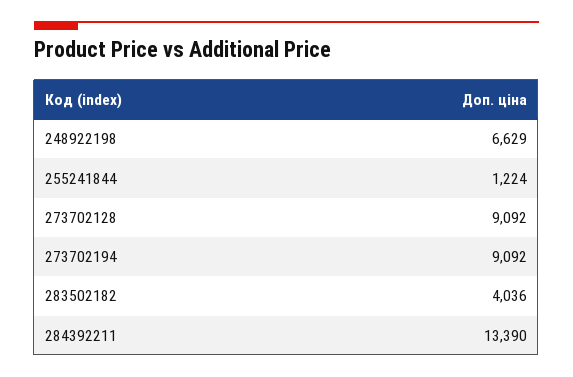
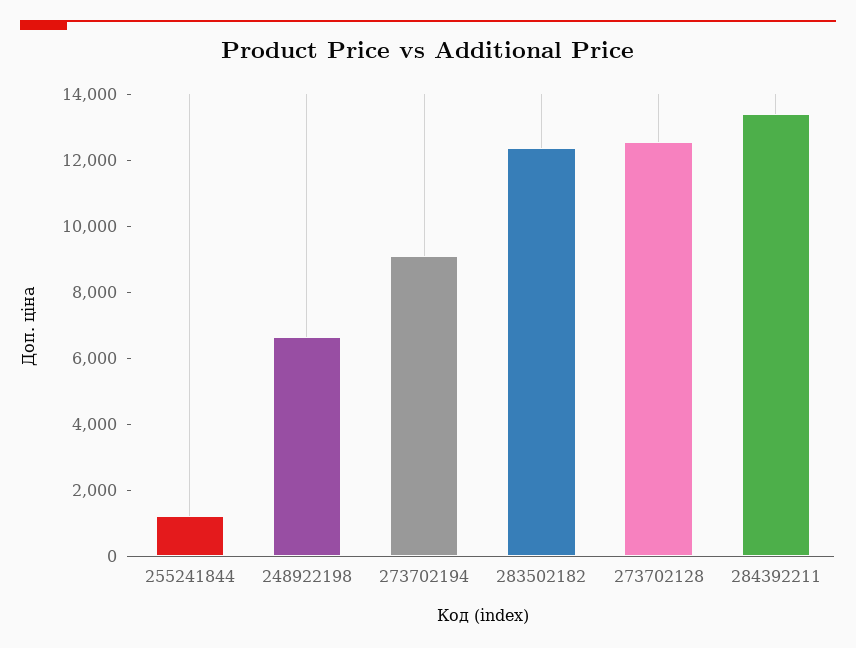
273702128: 9092 -> 12500
283502182: 4036 -> 12500

